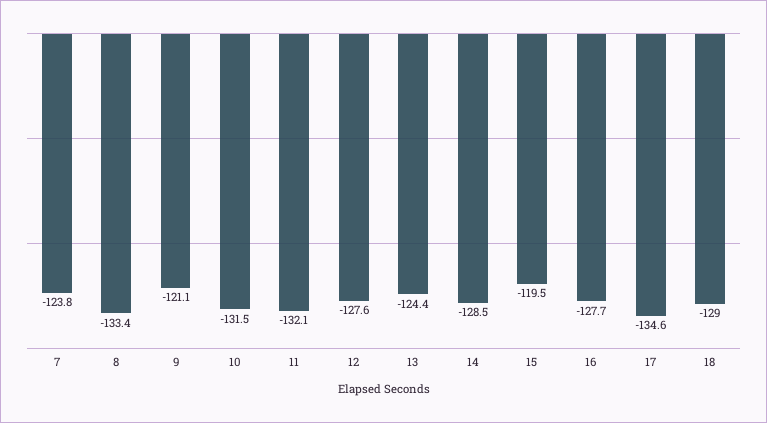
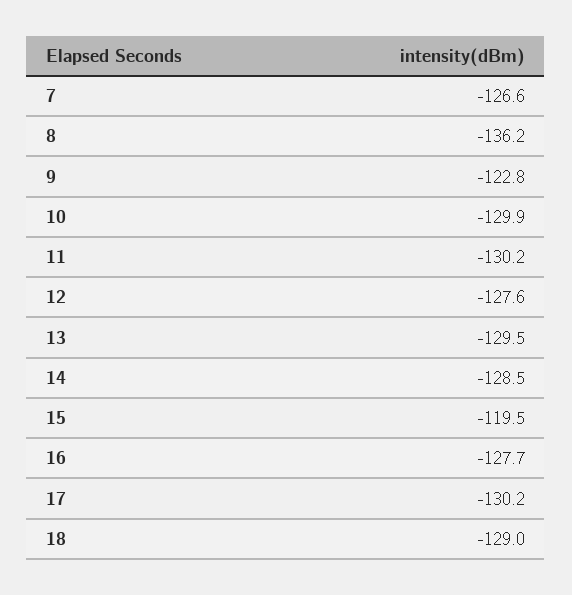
7: -123.8 -> -126.6
8: -133.4 -> -136.2
9: -121.1 -> -122.8
10: -131.5 -> -129.9
11: -132.1 -> -130.2
13: -124.4 -> -129.5
17: -134.6 -> -130.2

